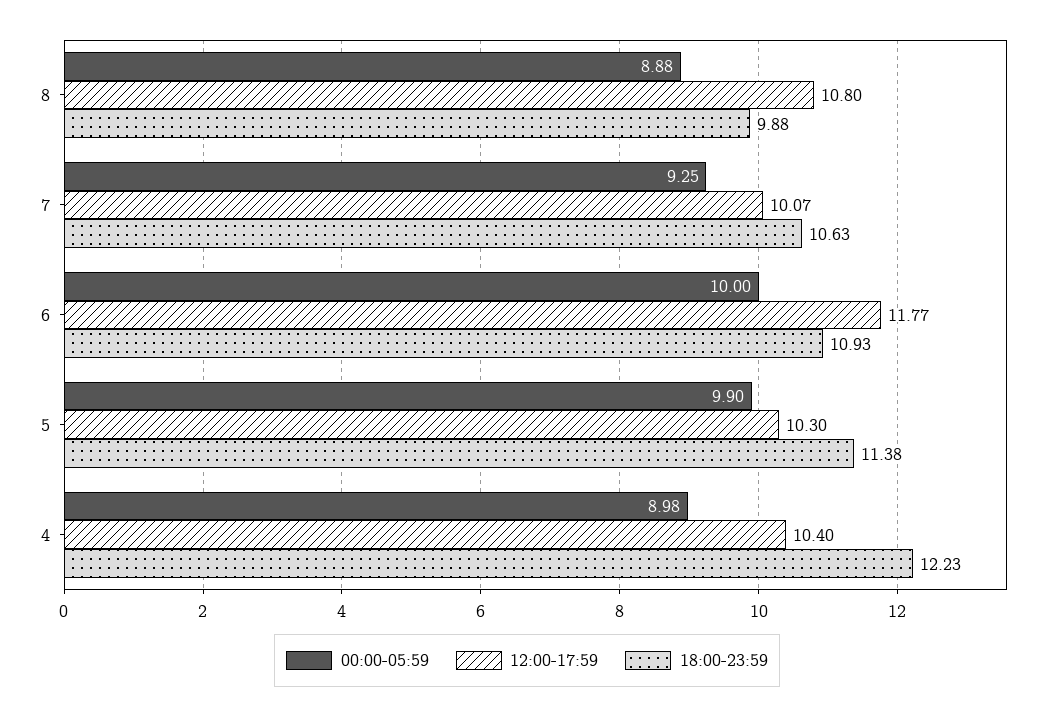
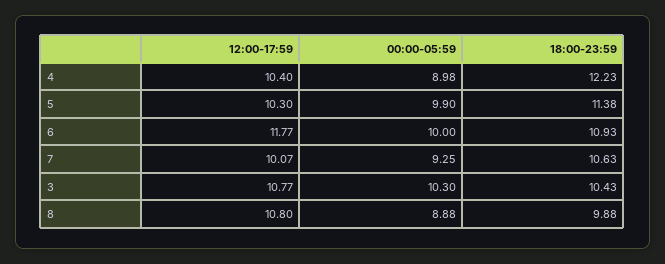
12:00-17:59, 3: none -> 10.77
00:00-05:59, 3: none -> 10.3
18:00-23:59, 3: none -> 10.43

